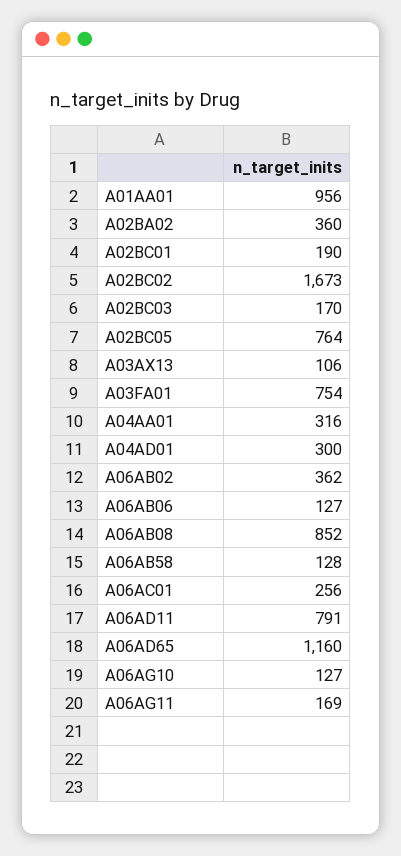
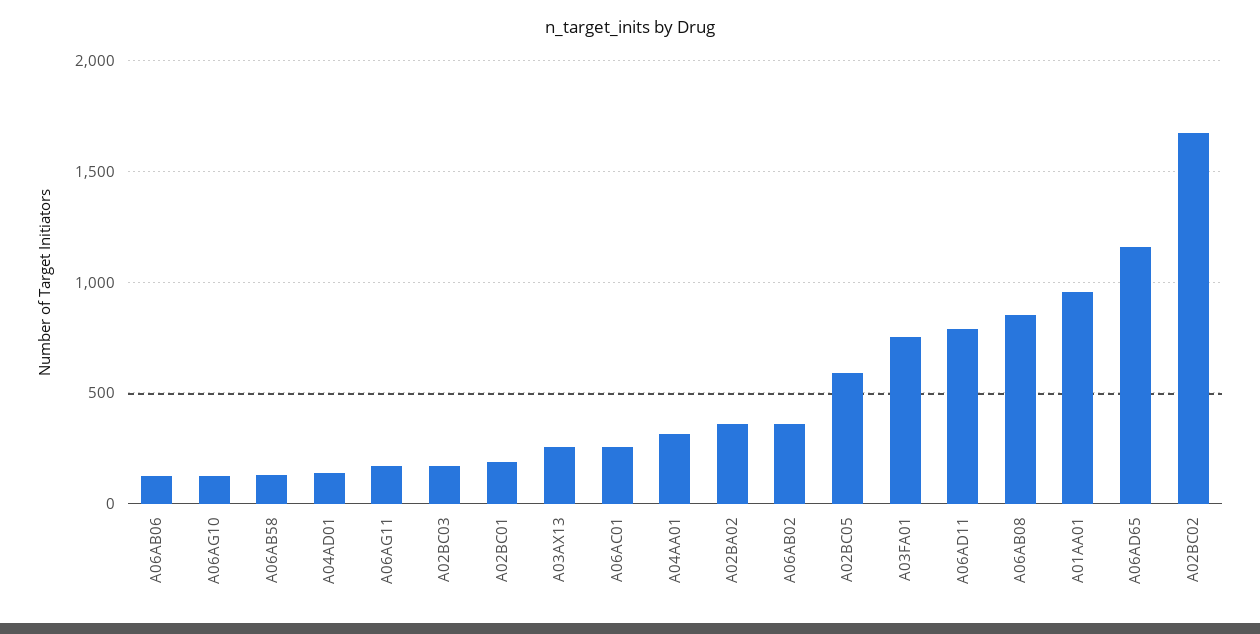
A02BC05: 764 -> 600
A03AX13: 106 -> 250
A04AD01: 300 -> 150

